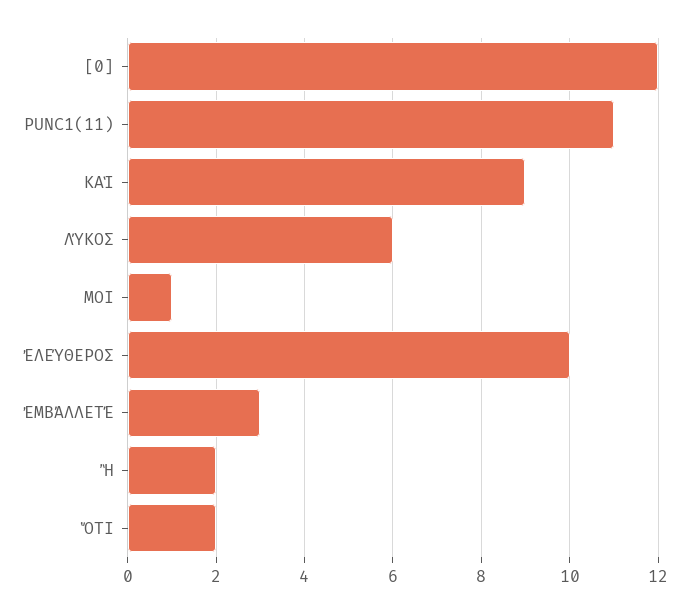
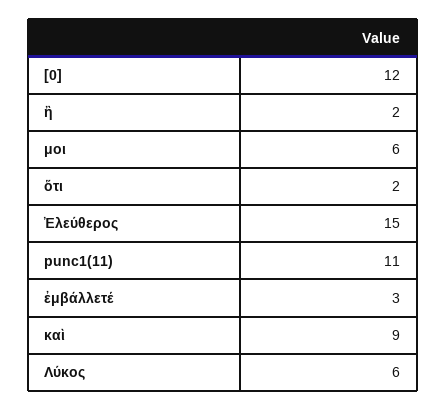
ΜΟΙ: 1 -> 6
ἘΛΕΎΘΕΡΟΣ: 10 -> 15

